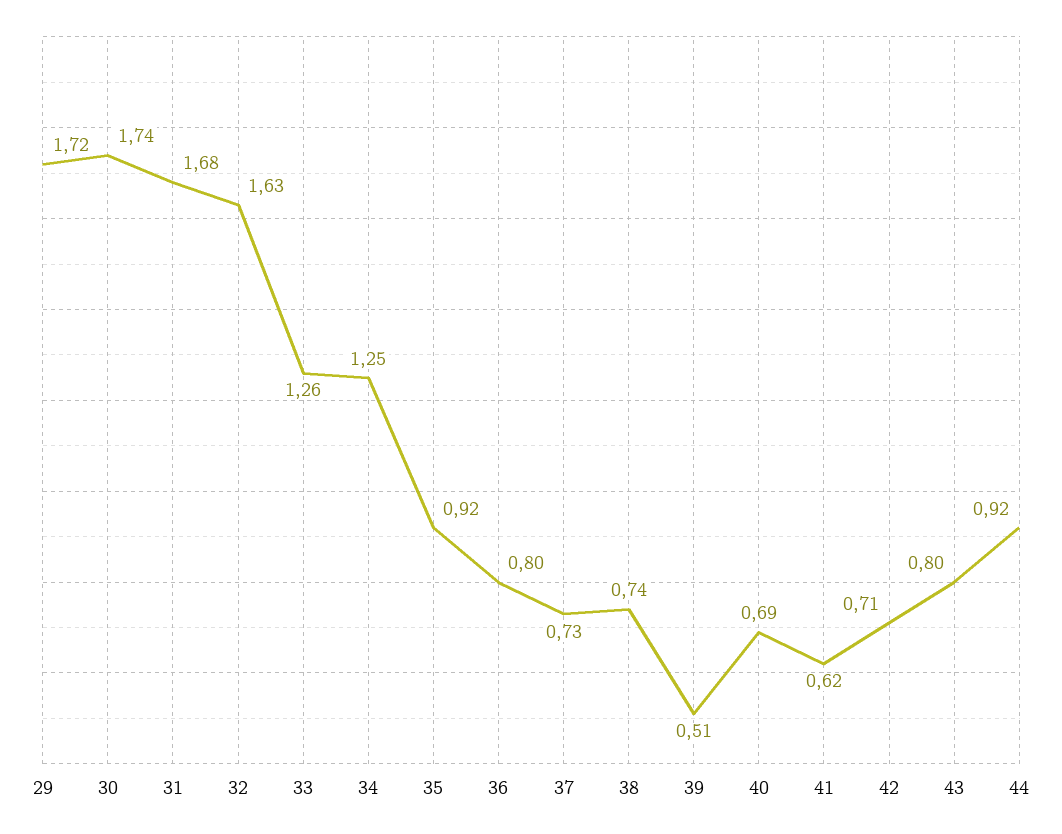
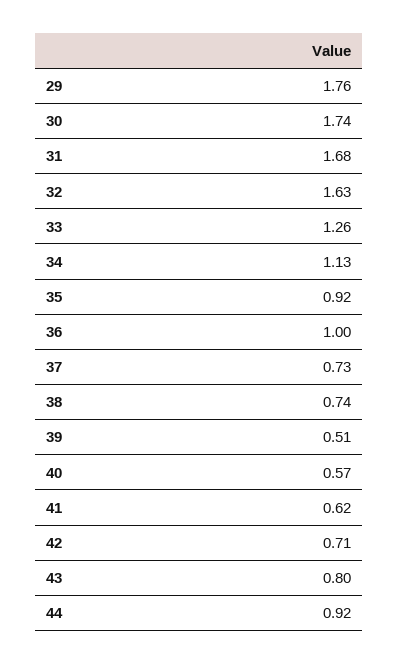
29: 1.72 -> 1.76
34: 1.25 -> 1.13
36: 0.8 -> 1
40: 0.69 -> 0.57

